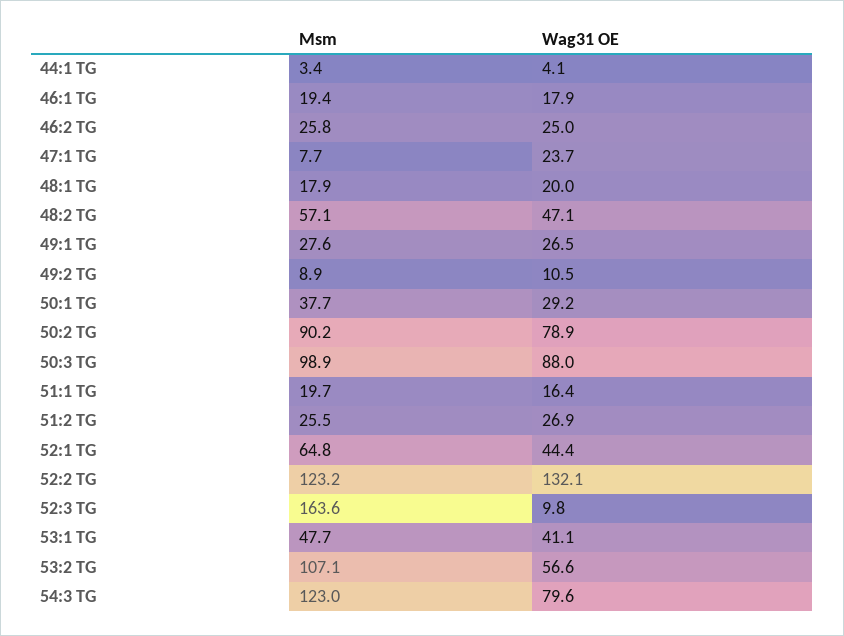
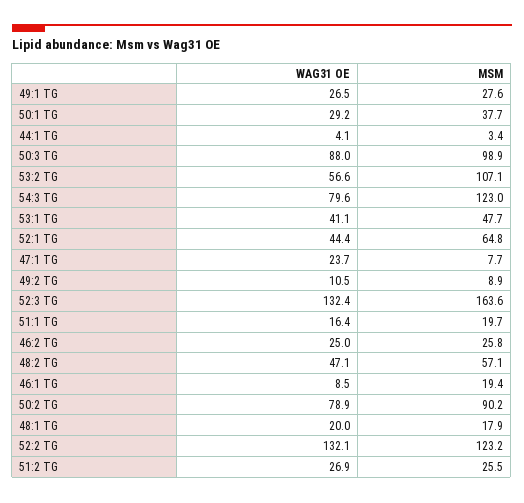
Wag31 OE, 46:1 TG: 17.9 -> 8.5
Wag31 OE, 52:3 TG: 9.8 -> 132.4

